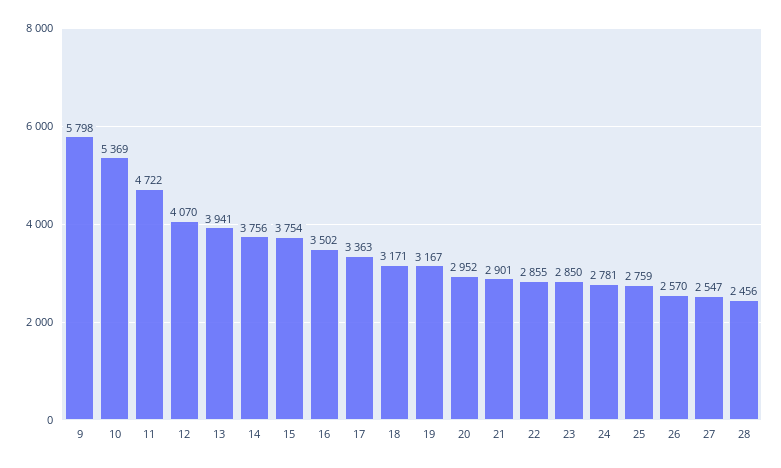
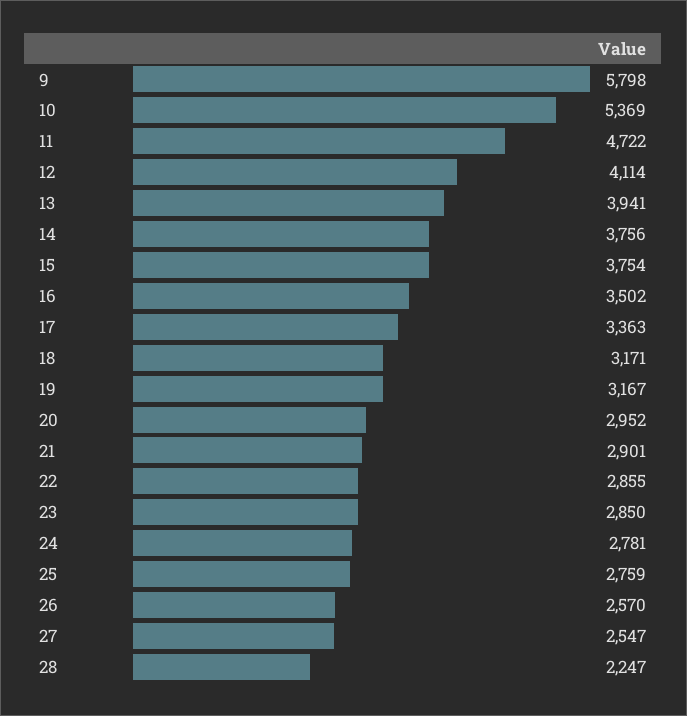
12: 4070 -> 4114
28: 2456 -> 2247

